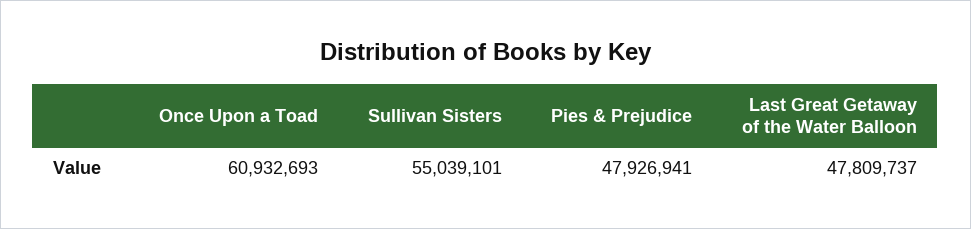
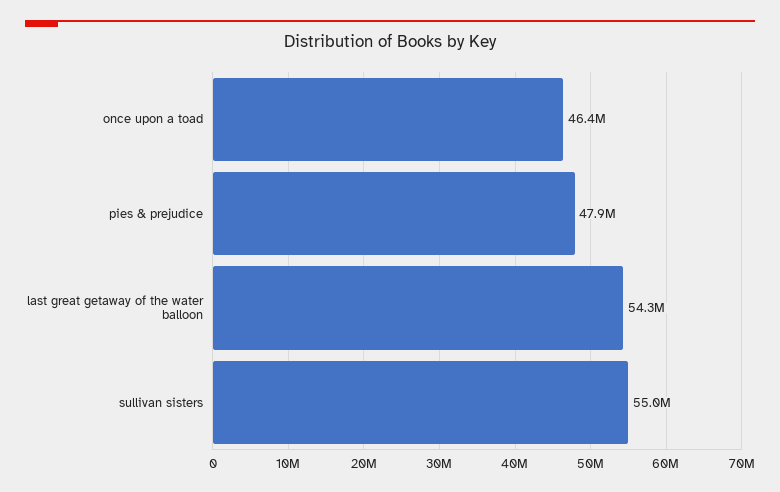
Once Upon a Toad: 60932693 -> 46400000
Last Great Getaway of the Water Balloon: 47809737 -> 54300000

